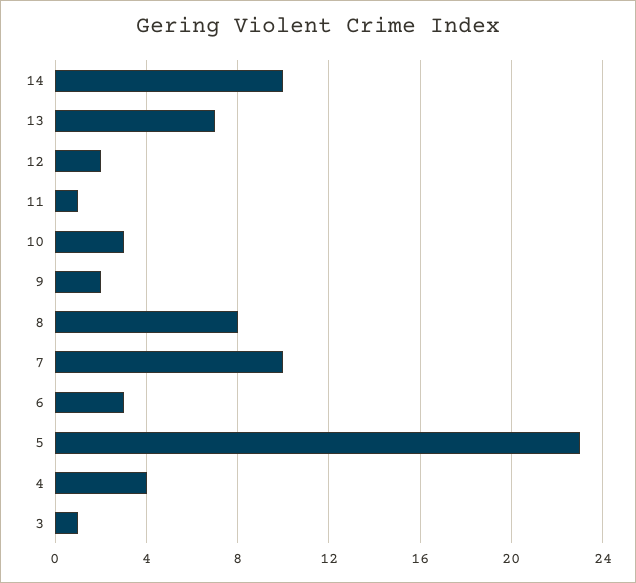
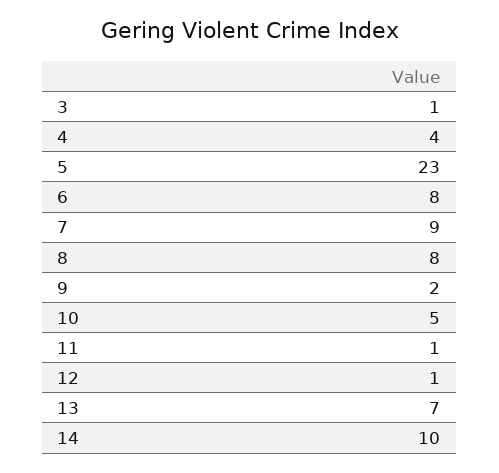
12: 2 -> 1
10: 3 -> 5
7: 10 -> 9
6: 3 -> 8

